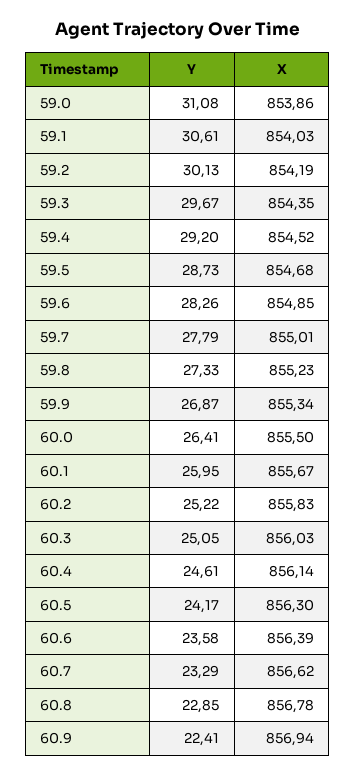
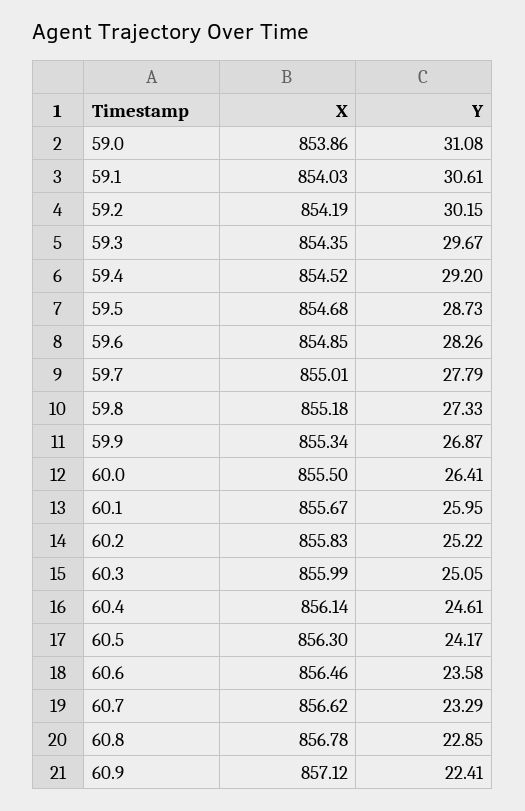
Y, 59.2: 30.13 -> 30.15
X, 59.8: 855.23 -> 855.18
X, 60.3: 856.03 -> 855.99
X, 60.6: 856.39 -> 856.46
X, 60.9: 856.94 -> 857.12

